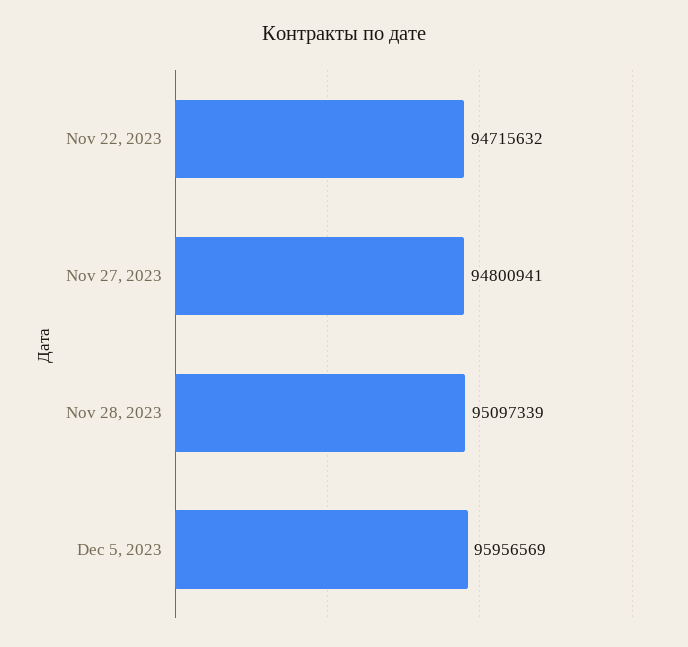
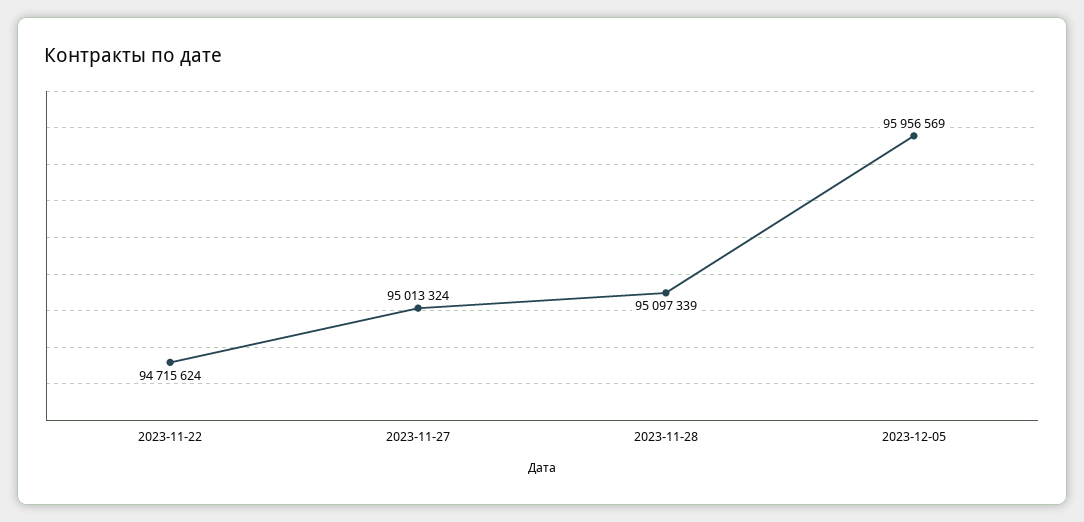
Nov 22, 2023: 94715632 -> 94715624
Nov 27, 2023: 94800941 -> 95013324

